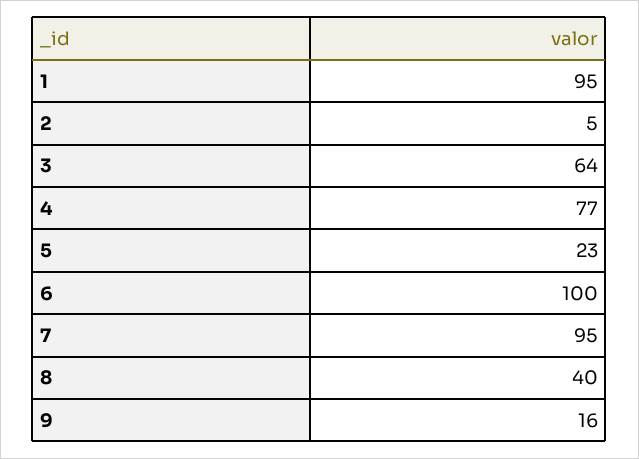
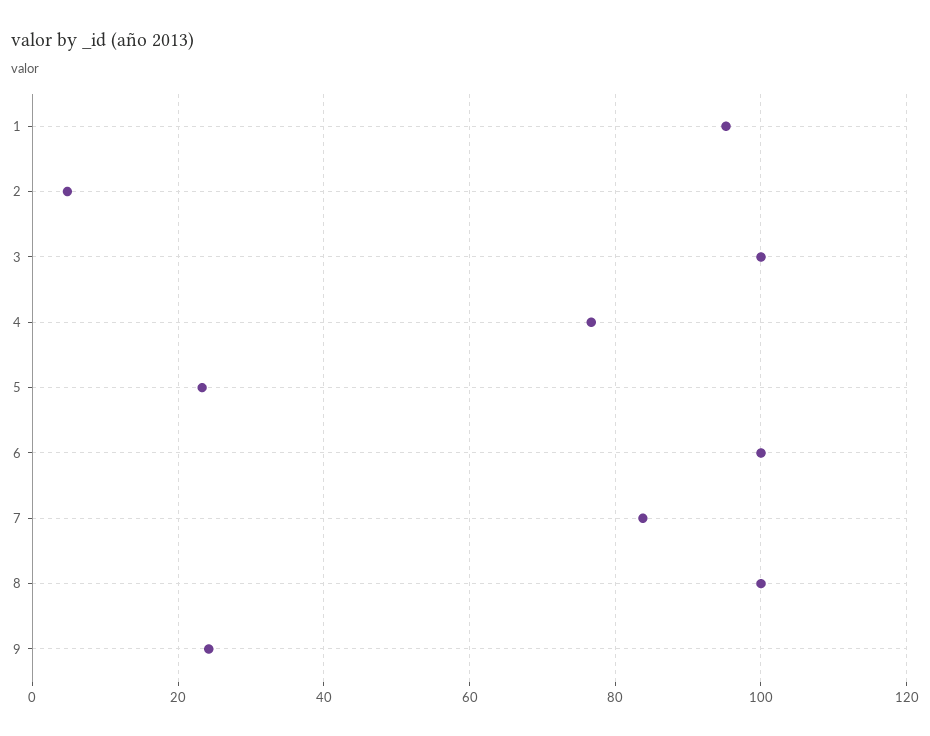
3: 64 -> 100
7: 95 -> 84
8: 40 -> 100
9: 16 -> 24

